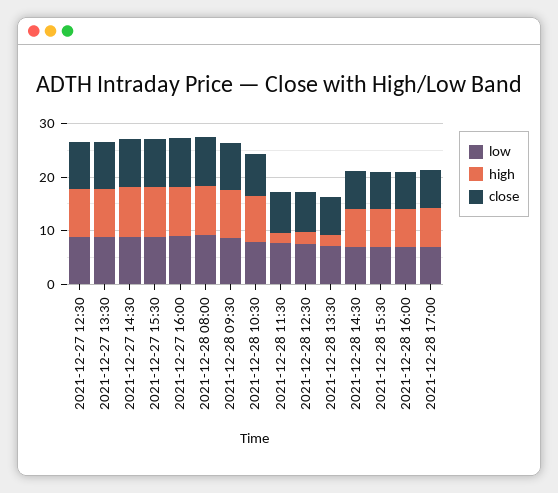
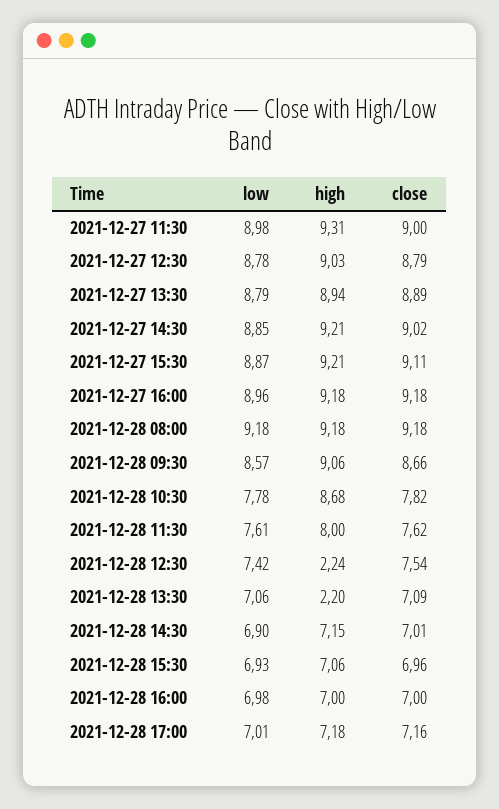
high, 2021-12-28 11:30: 2 -> 8
low, 2021-12-27 11:30: none -> 8.98
high, 2021-12-27 11:30: none -> 9.31
close, 2021-12-27 11:30: none -> 9

